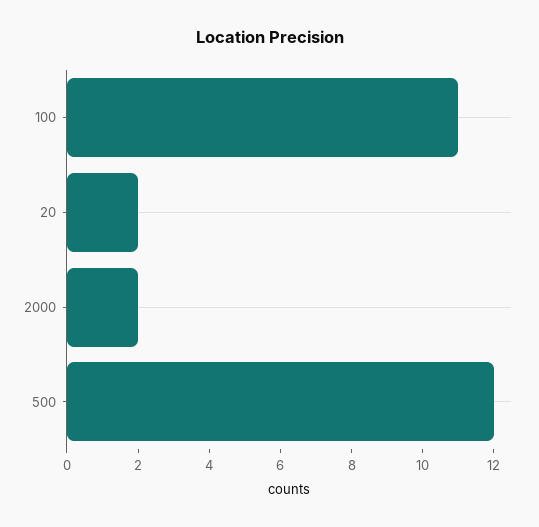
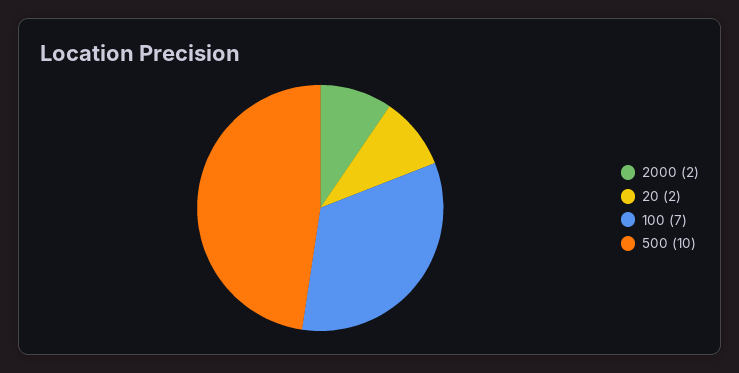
100: 11 -> 7
500: 12 -> 10

